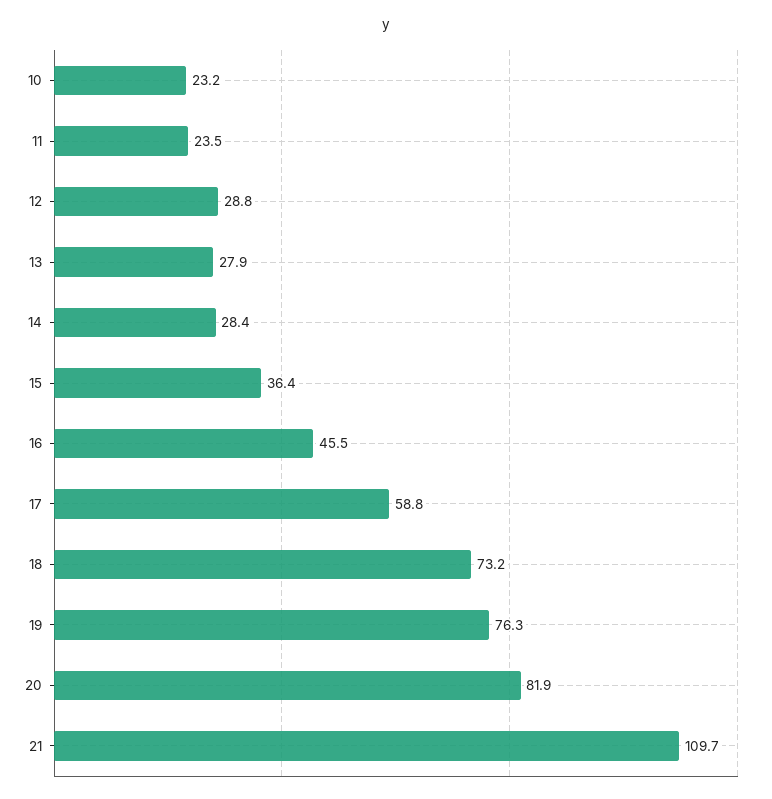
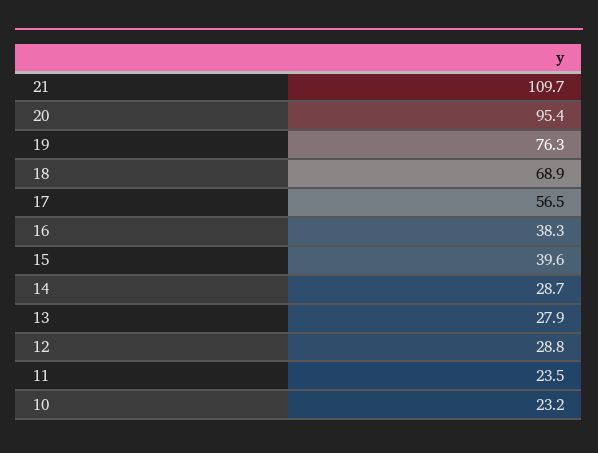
14: 28.4 -> 28.7
15: 36.4 -> 39.6
16: 45.5 -> 38.3
17: 58.8 -> 56.5
18: 73.2 -> 68.9
20: 81.9 -> 95.4

